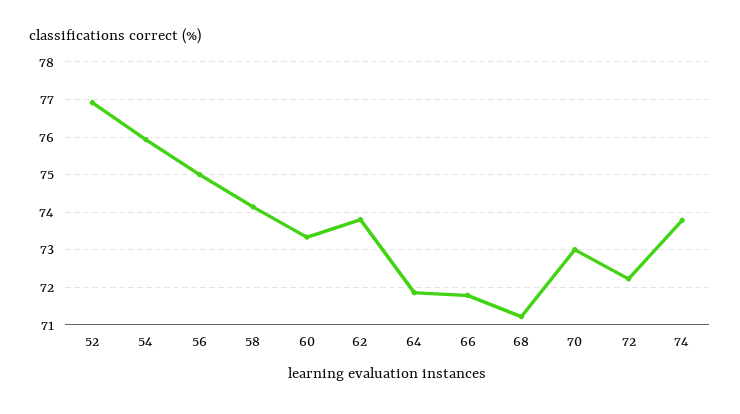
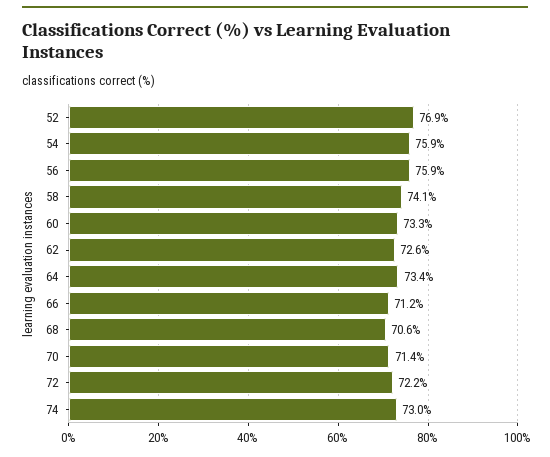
56: 75 -> 75.9
62: 73.8 -> 72.6
64: 71.8 -> 73.4
66: 71.8 -> 71.2
68: 71.2 -> 70.6
70: 73 -> 71.4
74: 73.8 -> 73

